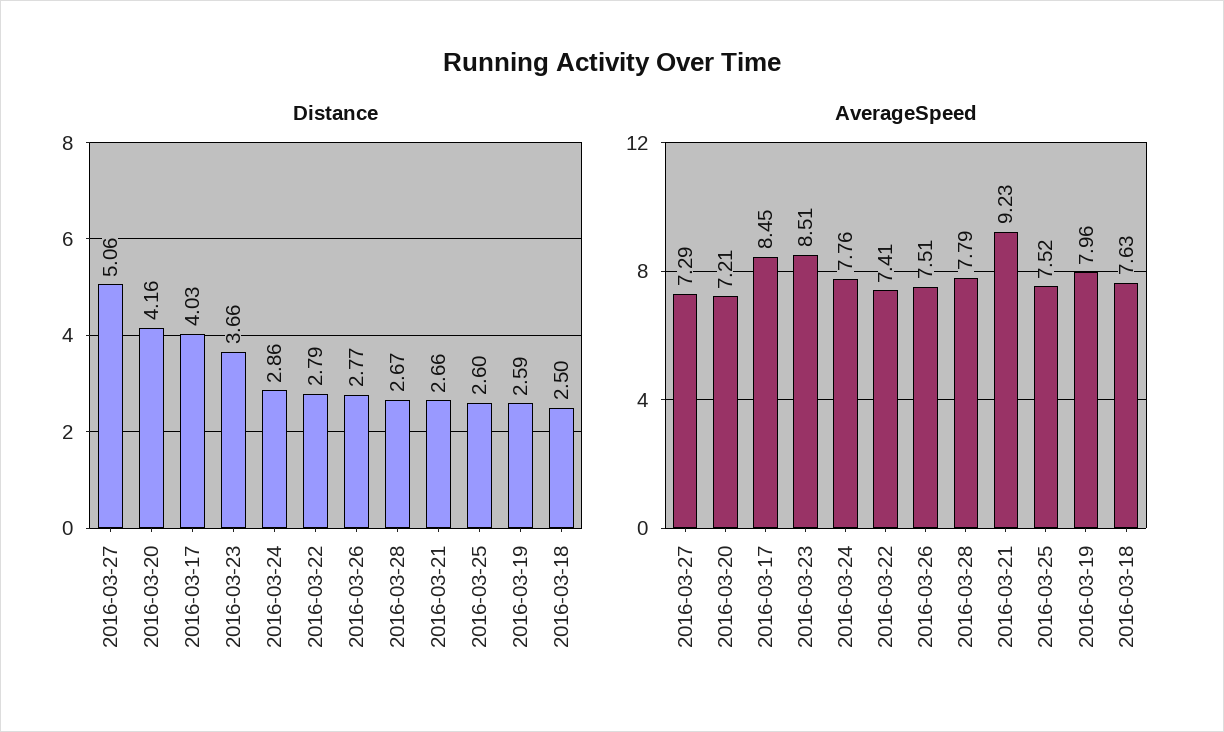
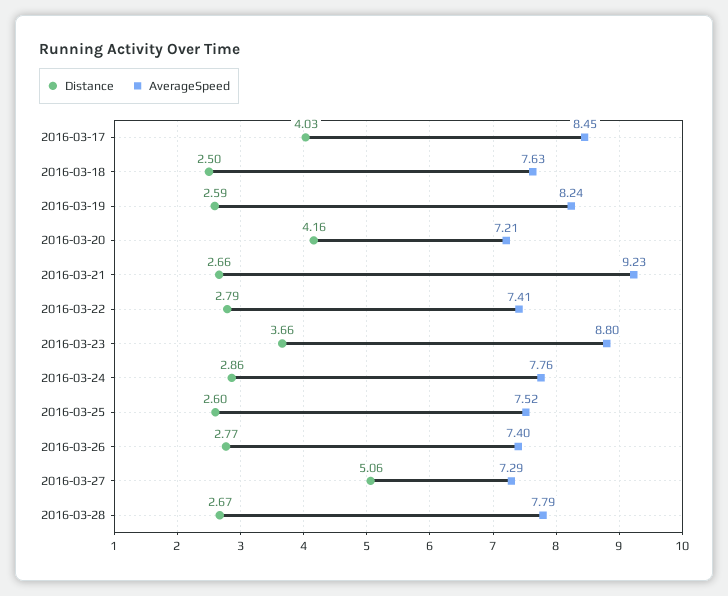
AverageSpeed, 2016-03-23: 8.51 -> 8.8
AverageSpeed, 2016-03-26: 7.51 -> 7.4
AverageSpeed, 2016-03-19: 7.96 -> 8.24

